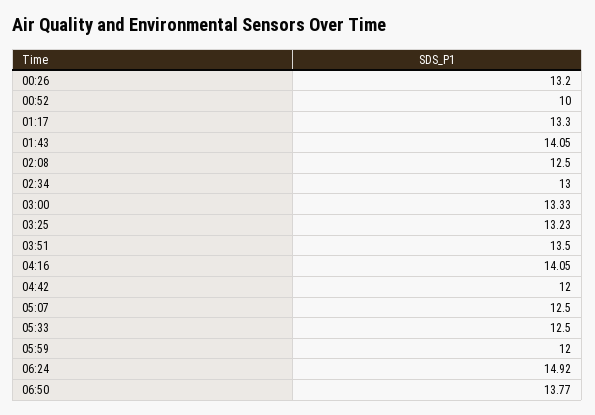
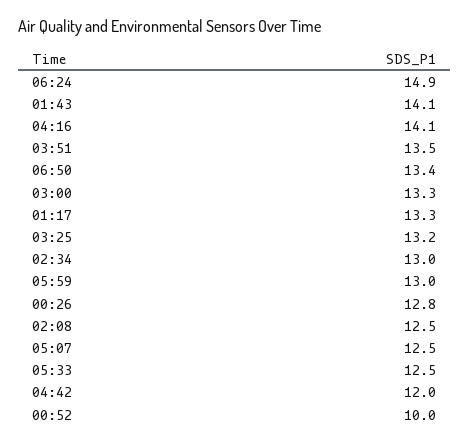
00:26: 13.2 -> 12.8
05:59: 12 -> 13
06:50: 13.77 -> 13.4

